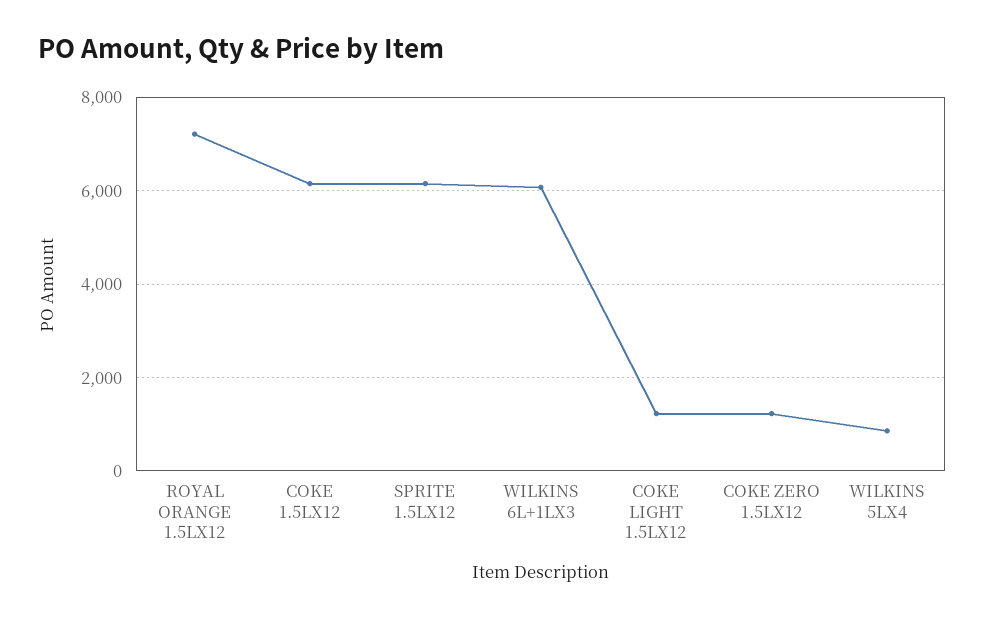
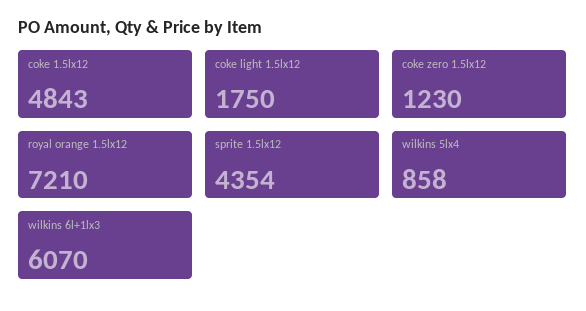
COKE 1.5LX12: 6200 -> 4843
SPRITE 1.5LX12: 6200 -> 4354
COKE LIGHT 1.5LX12: 1200 -> 1750

